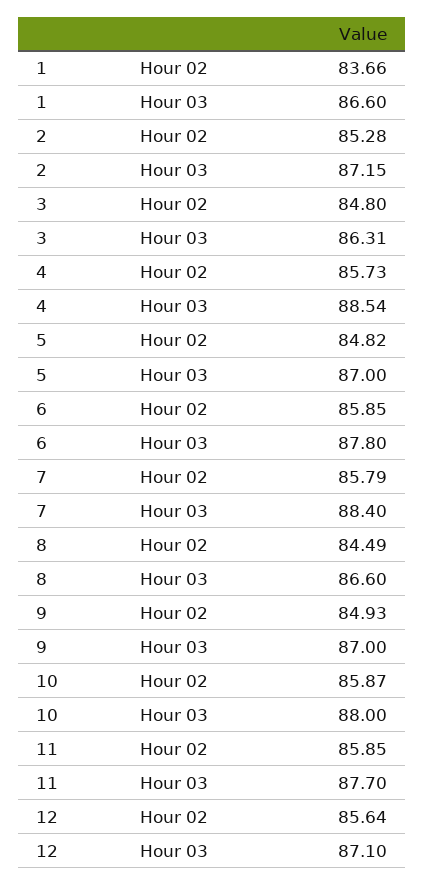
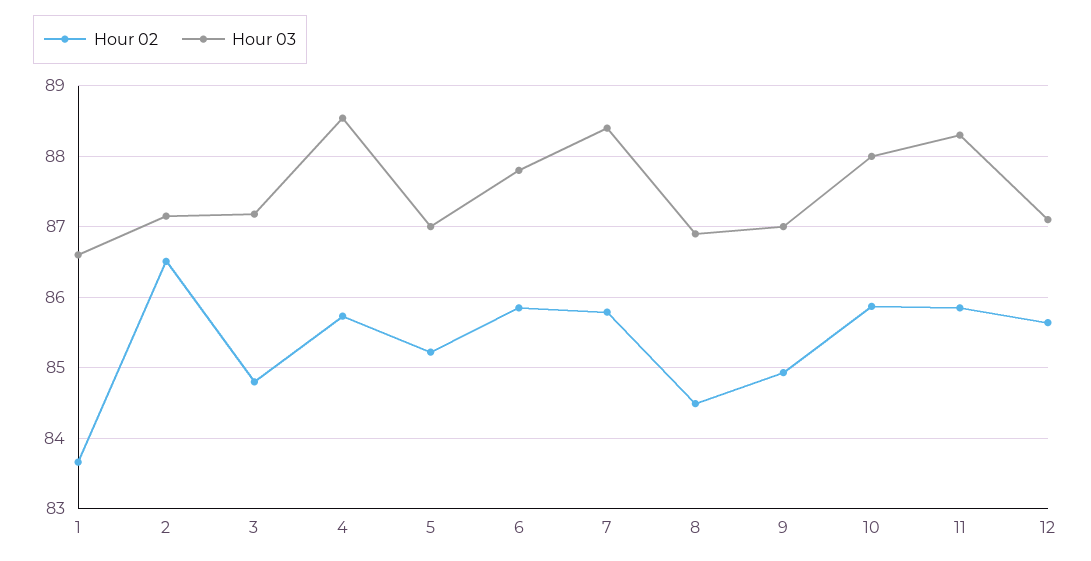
Hour 02, 2: 85.28 -> 86.5
Hour 03, 3: 86.31 -> 87.2
Hour 02, 5: 84.82 -> 85.2
Hour 03, 8: 86.6 -> 86.9
Hour 03, 11: 87.7 -> 88.3

